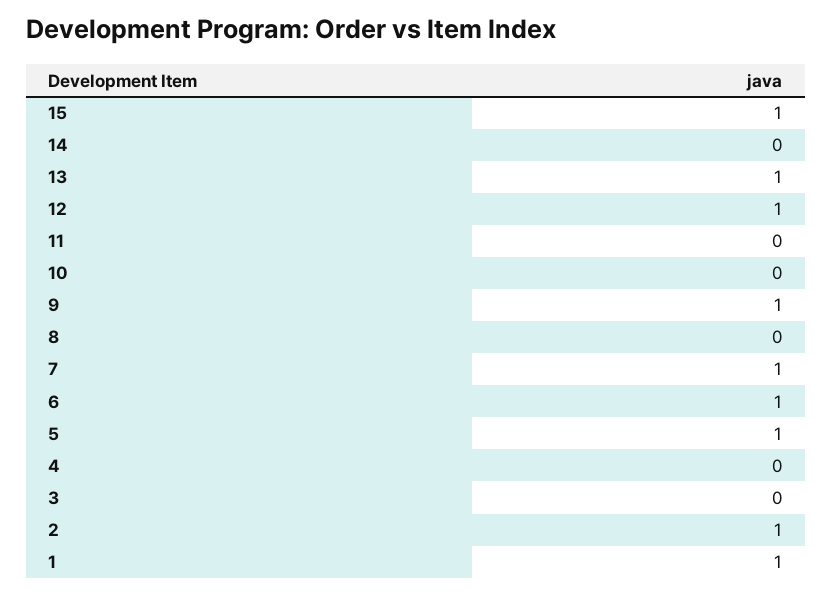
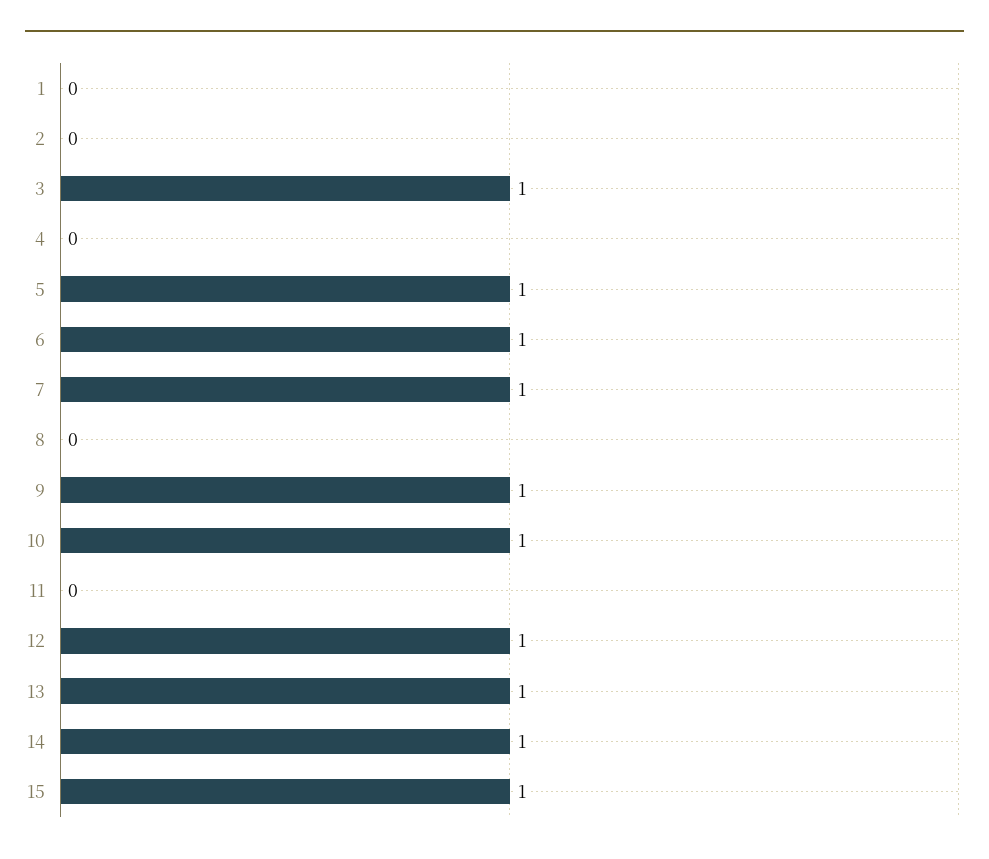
14: 0 -> 1
10: 0 -> 1
3: 0 -> 1
2: 1 -> 0
1: 1 -> 0

